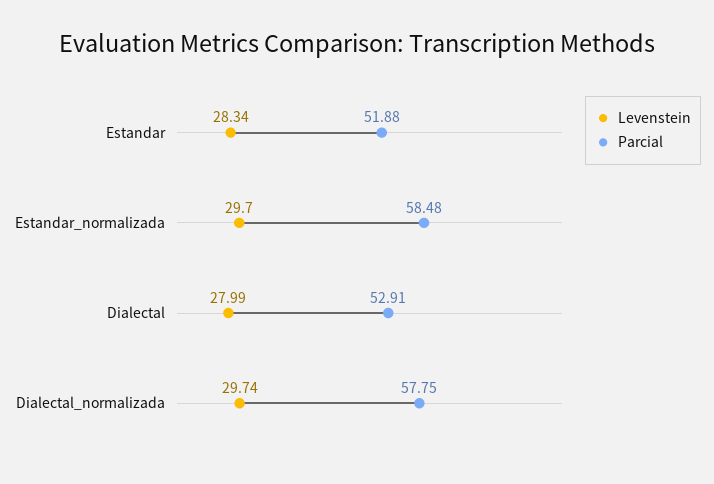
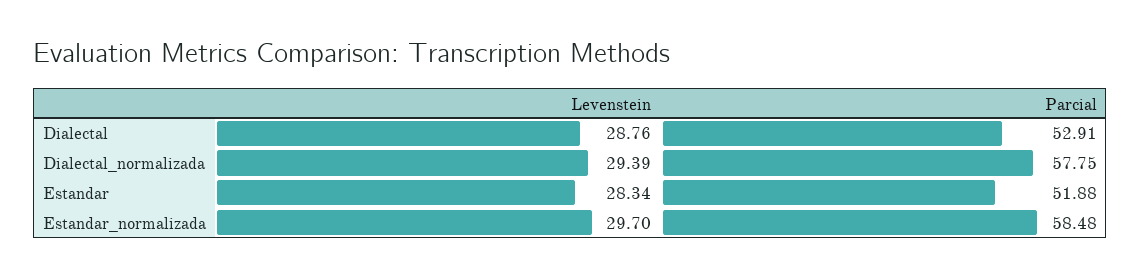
Levenstein, Dialectal: 27.99 -> 28.76
Levenstein, Dialectal_normalizada: 29.74 -> 29.39

